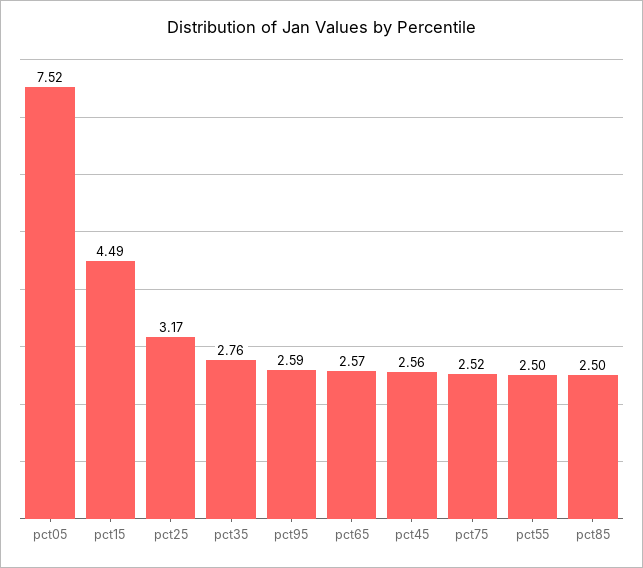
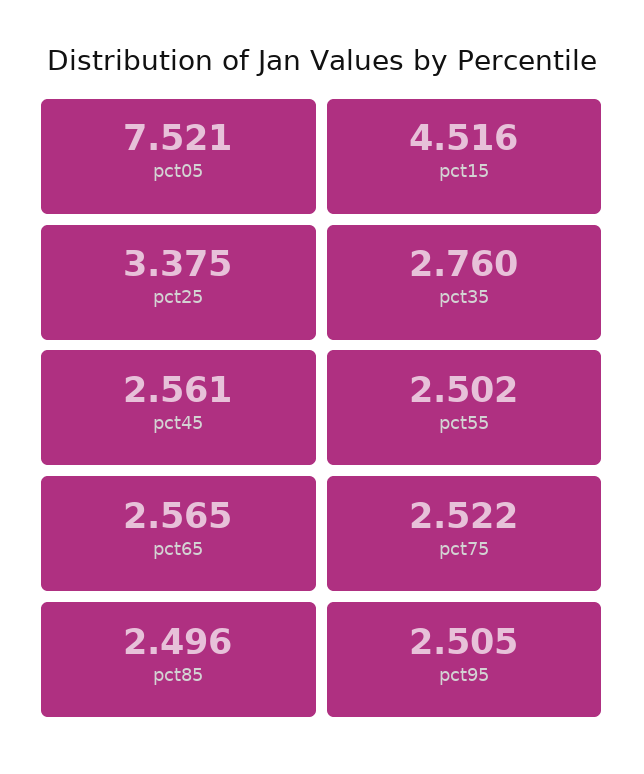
pct15: 4.49 -> 4.516
pct25: 3.17 -> 3.375
pct95: 2.59 -> 2.505

